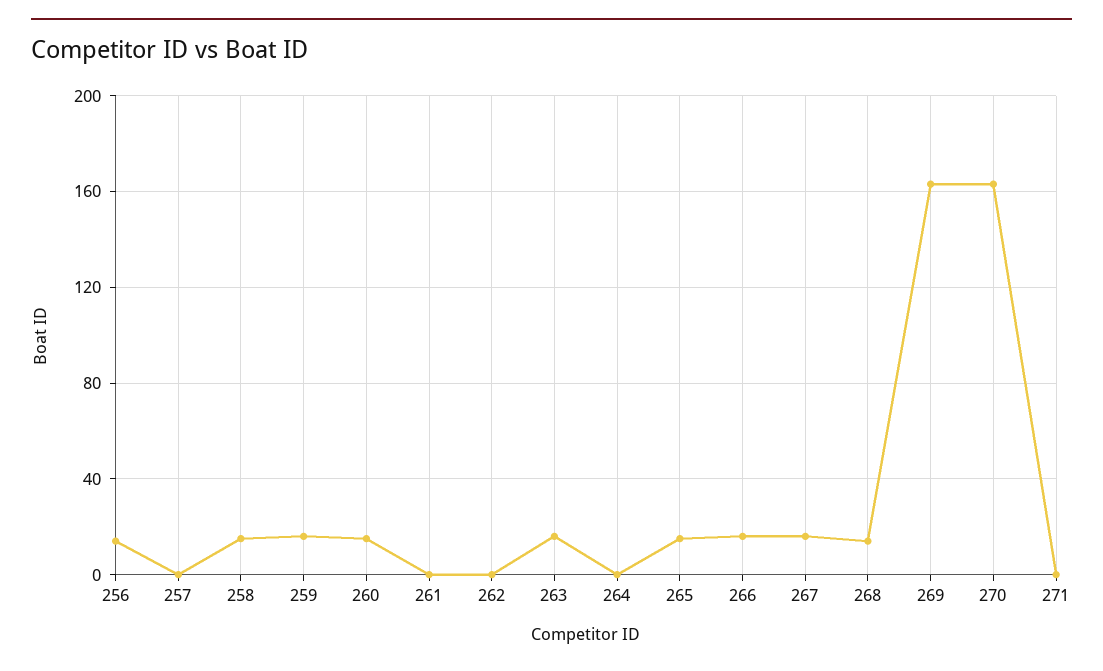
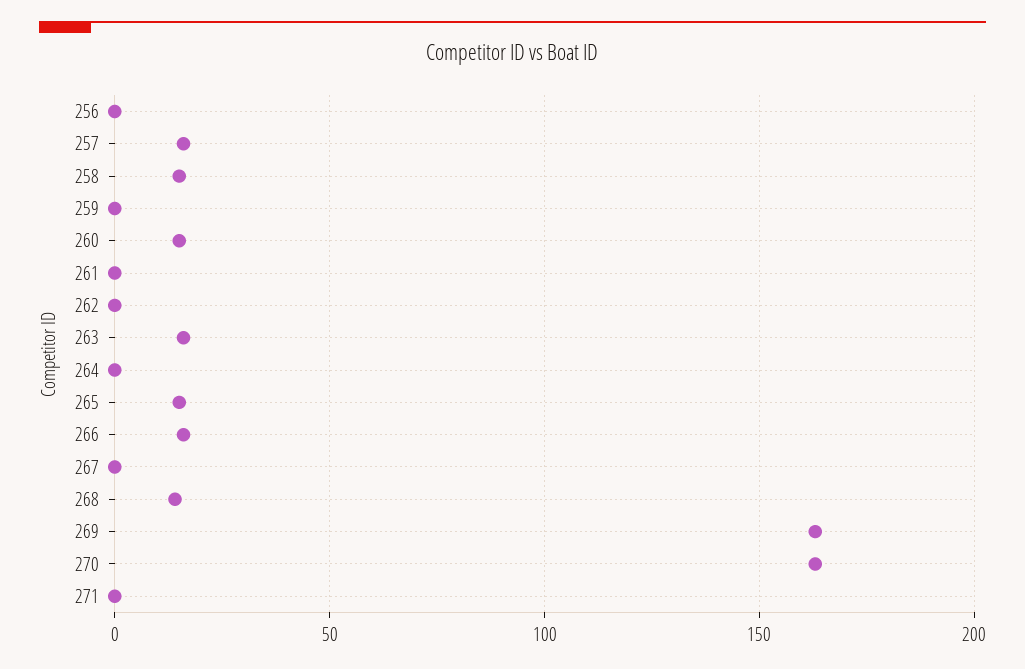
256: 15 -> 0
257: 0 -> 15
259: 15 -> 0
267: 15 -> 0

